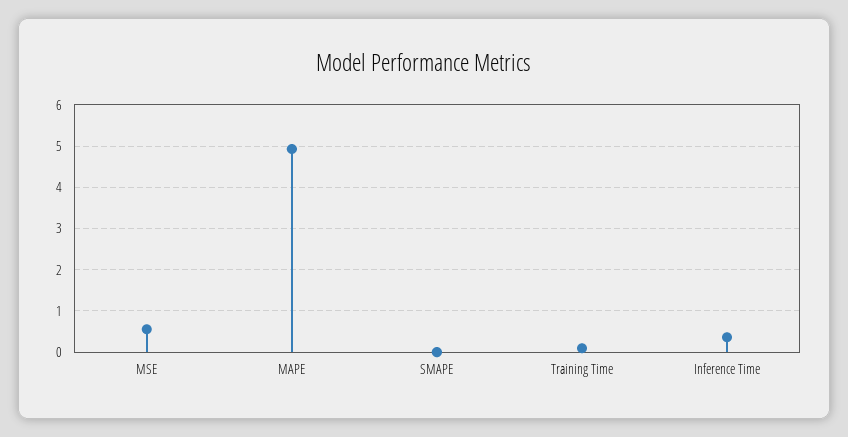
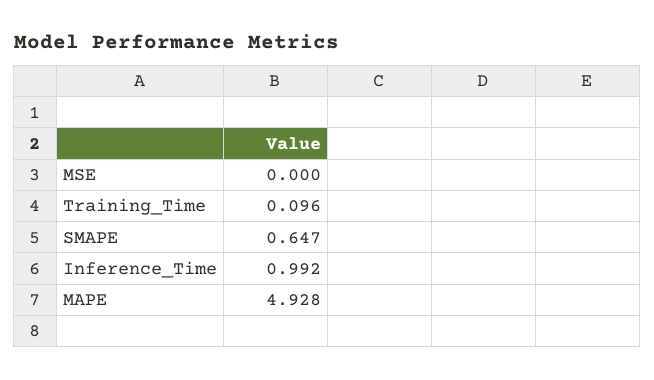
MSE: 0.6 -> 0
SMAPE: 0 -> 0.647
Inference Time: 0.4 -> 0.992

